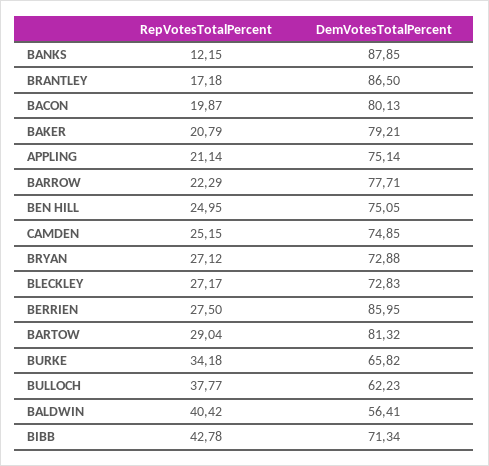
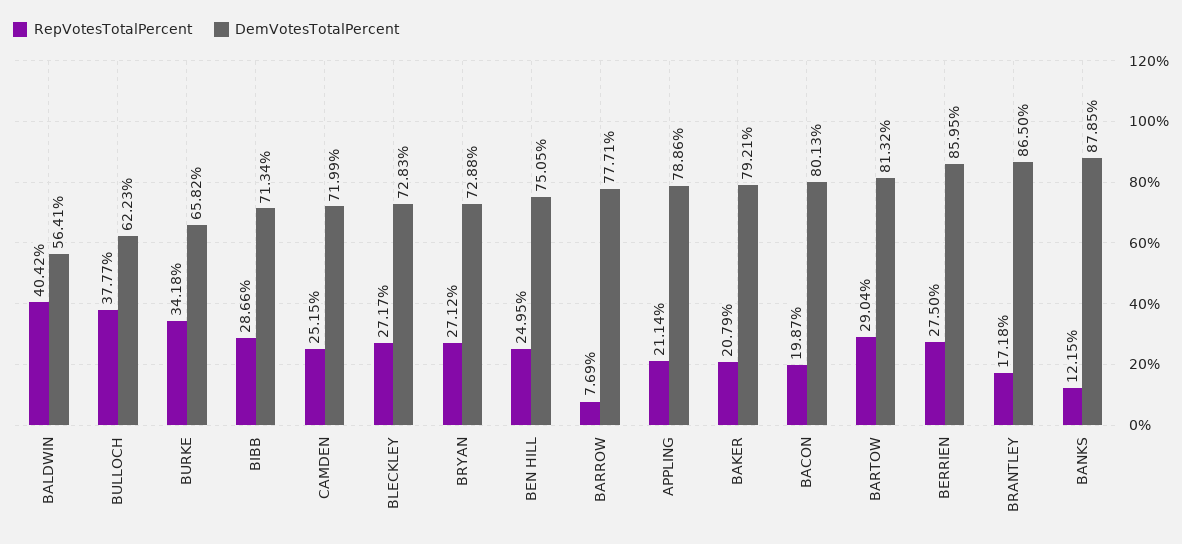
DemVotesTotalPercent, APPLING: 75.14 -> 78.86
RepVotesTotalPercent, BARROW: 22.29 -> 7.69
DemVotesTotalPercent, CAMDEN: 74.85 -> 71.99
RepVotesTotalPercent, BIBB: 42.78 -> 28.66

